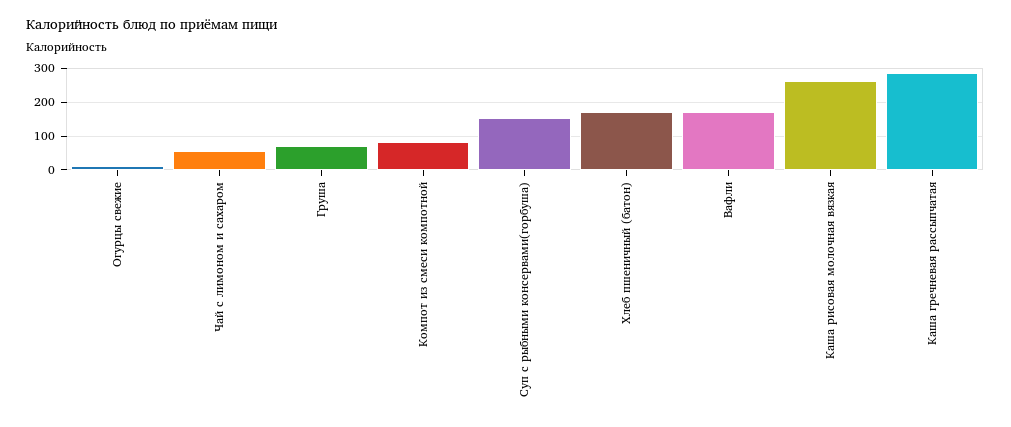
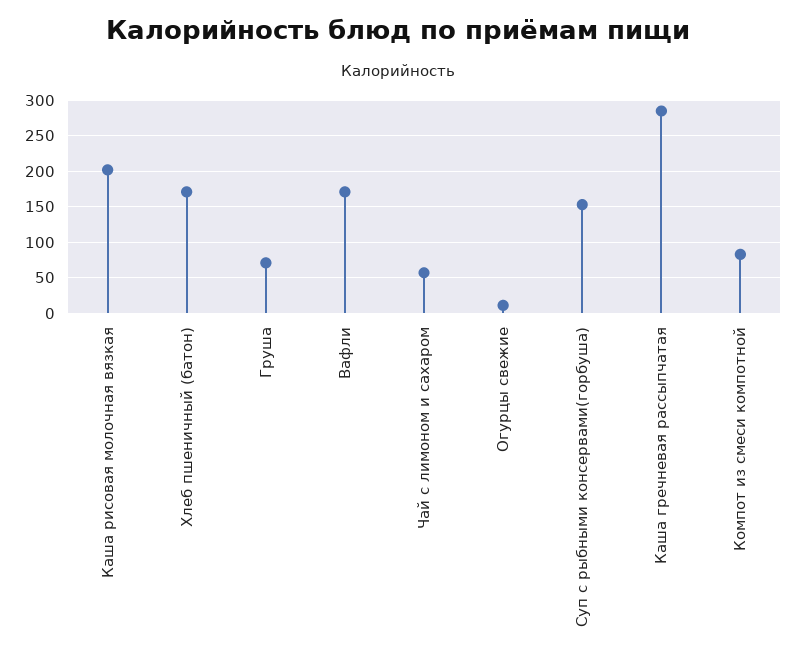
Каша рисовая молочная вязкая: 260 -> 200

